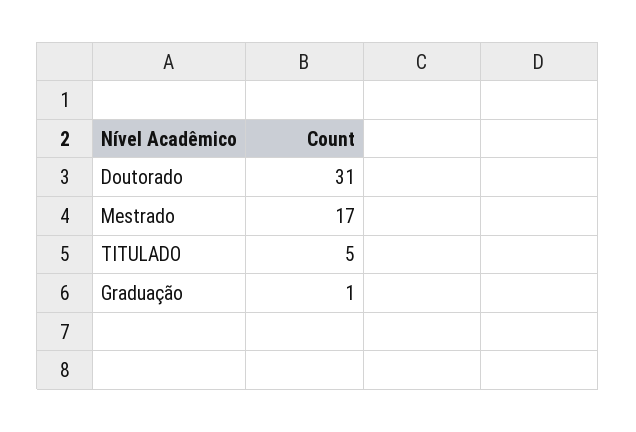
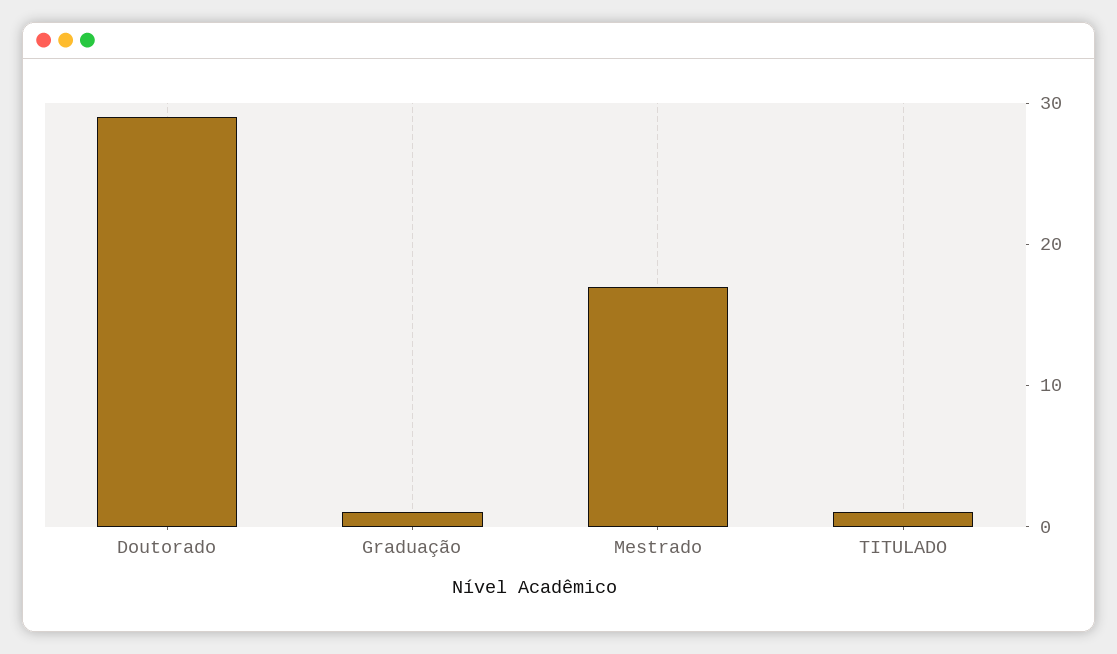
Doutorado: 31 -> 29
TITULADO: 5 -> 1

